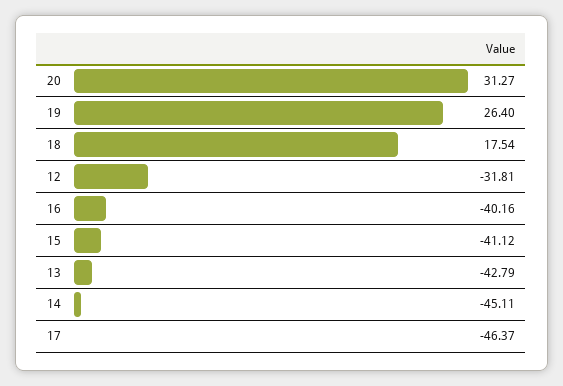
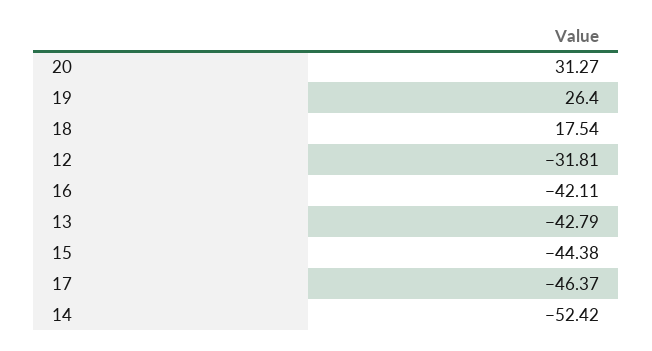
16: -40.16 -> -42.11
15: -41.12 -> -44.38
14: -45.11 -> -52.42

